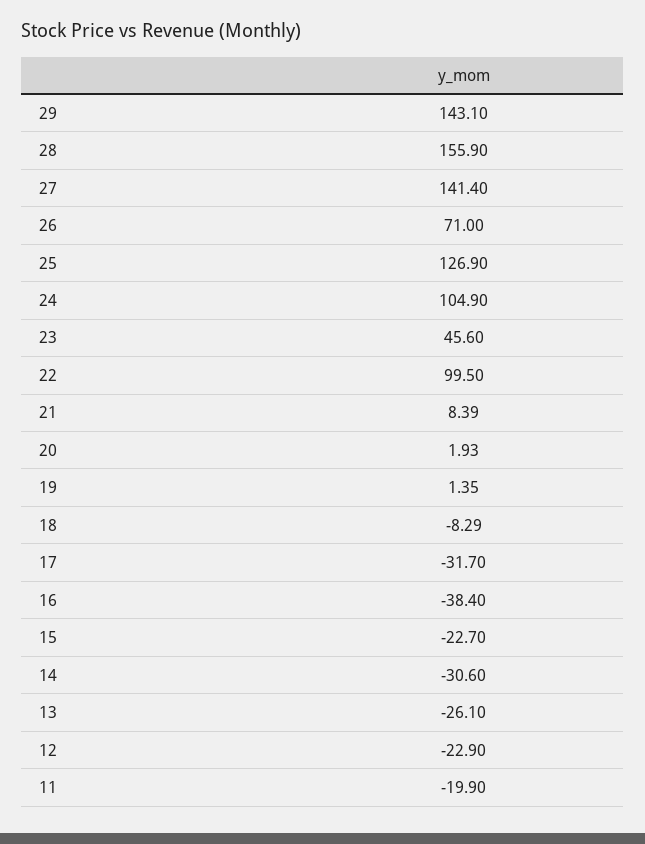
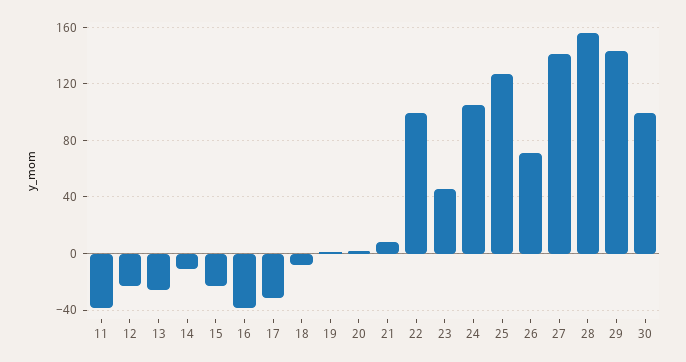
14: -30.6 -> -10
11: -19.9 -> -40
30: none -> 100

